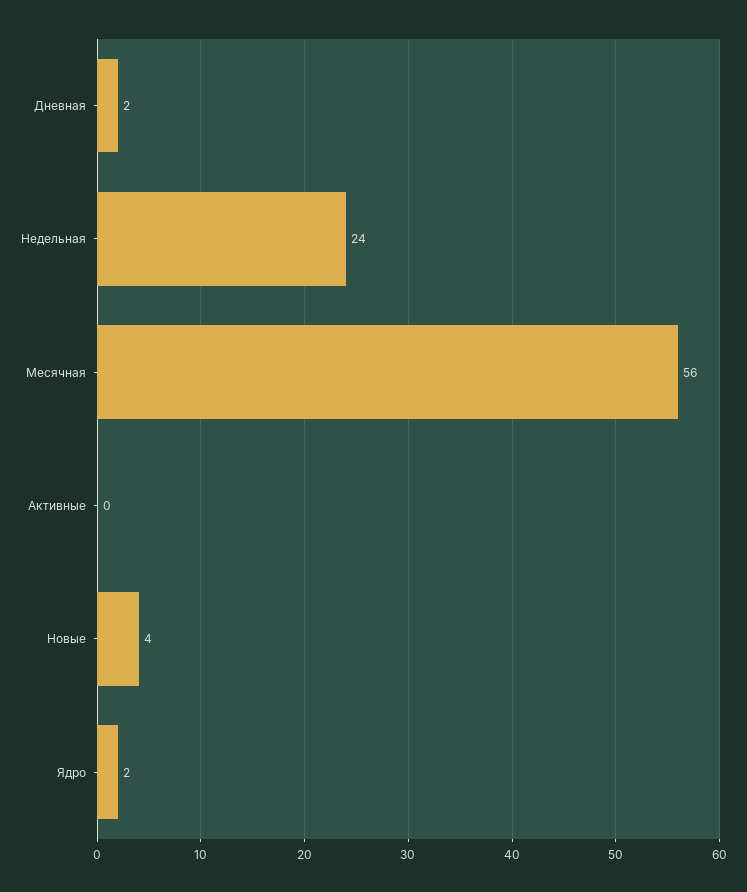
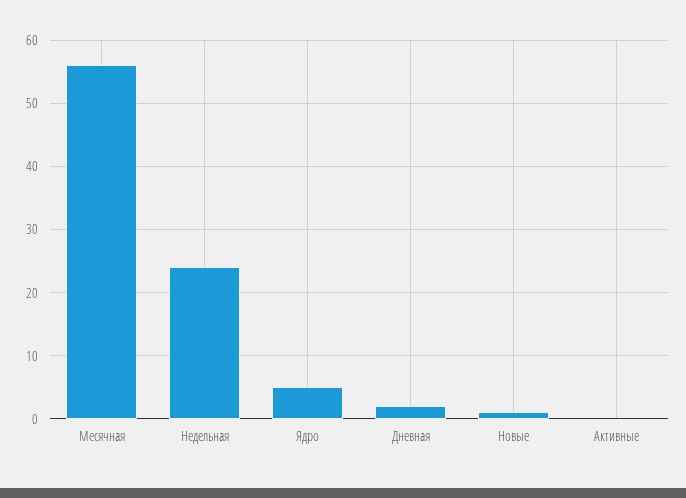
Новые: 4 -> 1
Ядро: 2 -> 5

